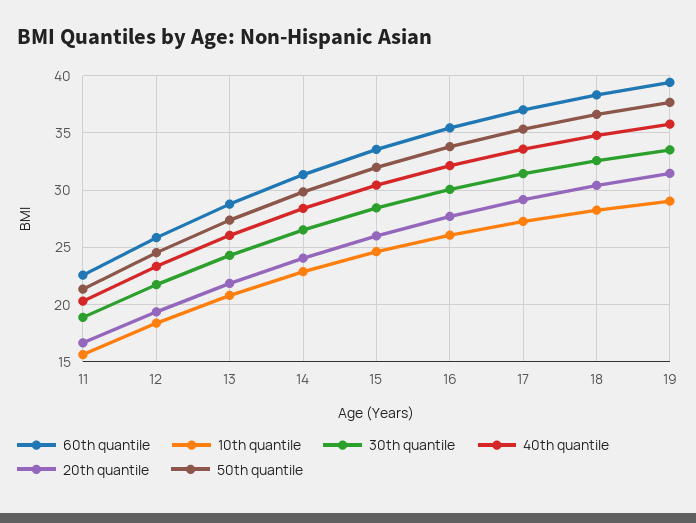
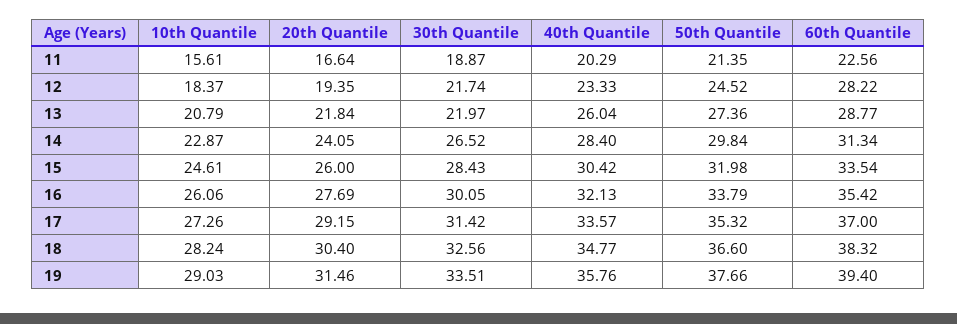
60th quantile, 12: 26 -> 28.22
30th quantile, 13: 24 -> 21.97

